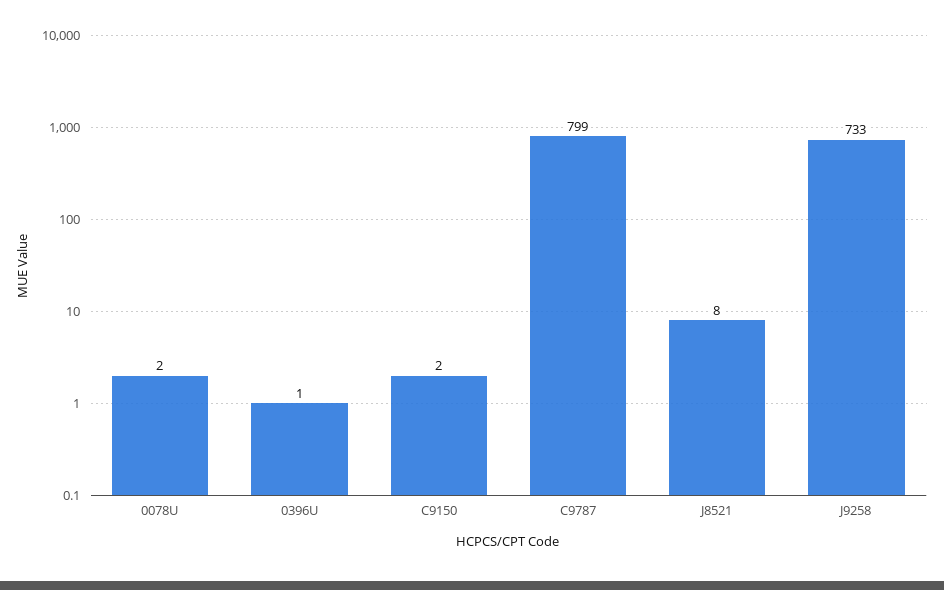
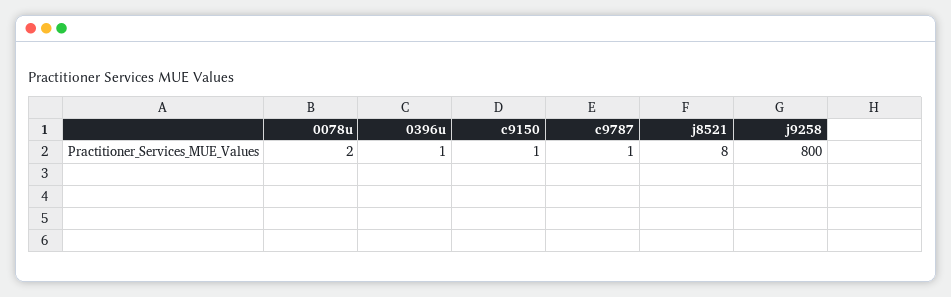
C9150: 2 -> 1
C9787: 799 -> 1
J9258: 733 -> 800

